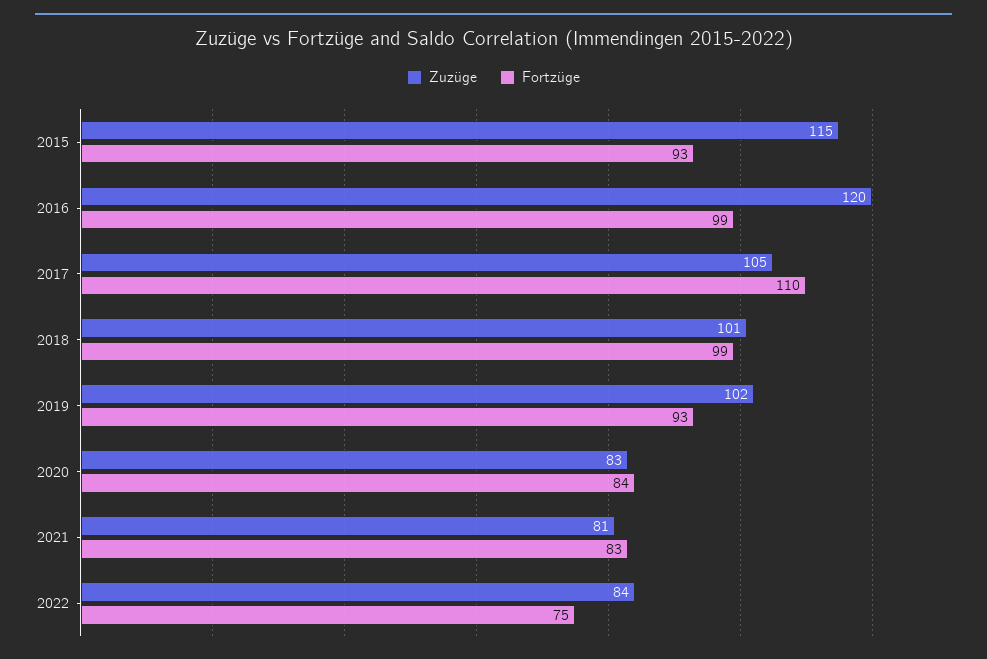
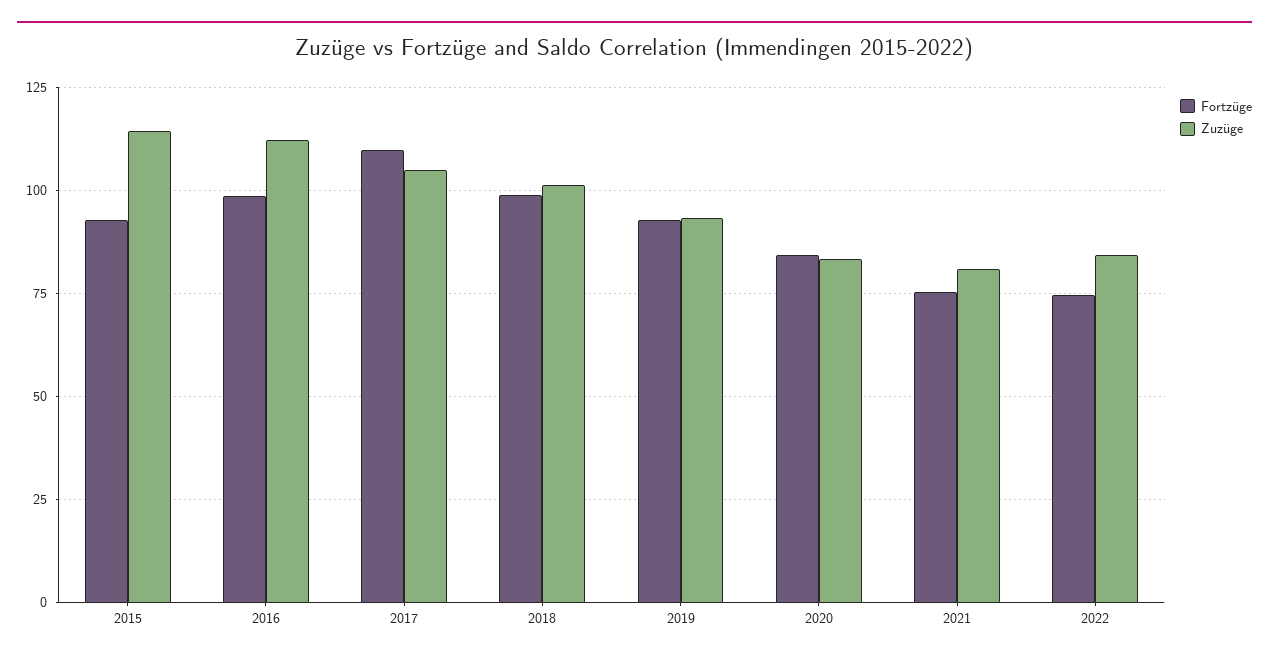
Zuzüge, 2016: 120 -> 112.5
Zuzüge, 2019: 102 -> 92.5
Fortzüge, 2021: 83 -> 75

